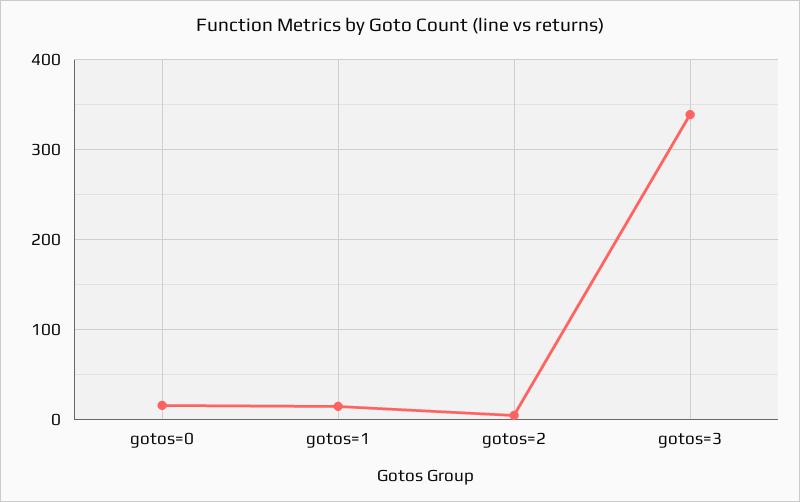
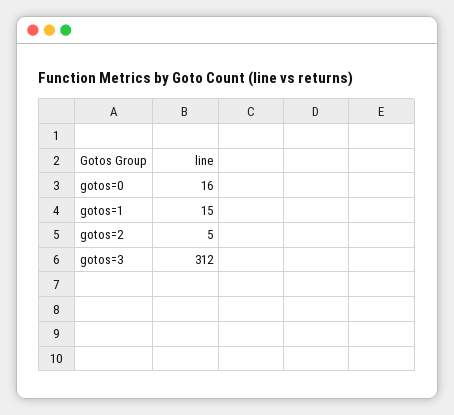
gotos=3: 340 -> 312

